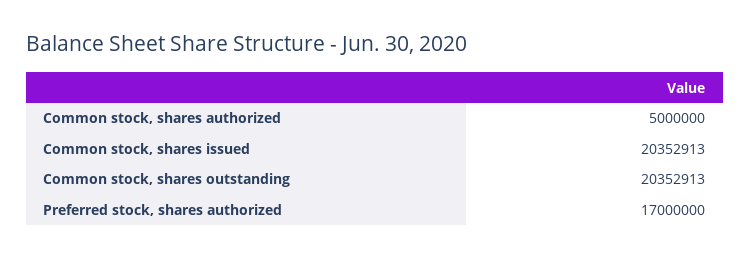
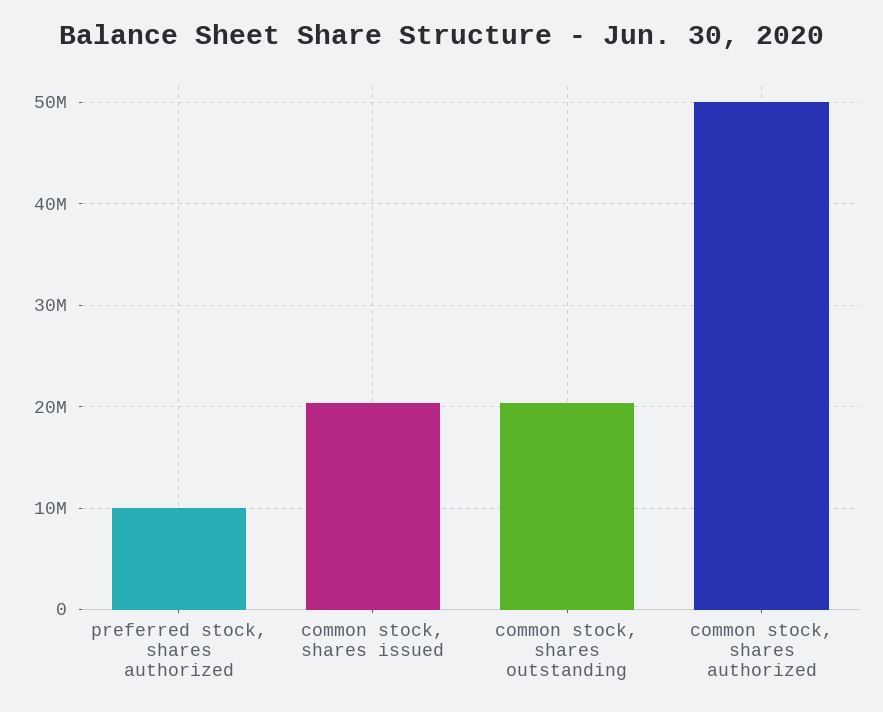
Common stock, shares authorized: 5000000 -> 50000000
Preferred stock, shares authorized: 17000000 -> 10000000

